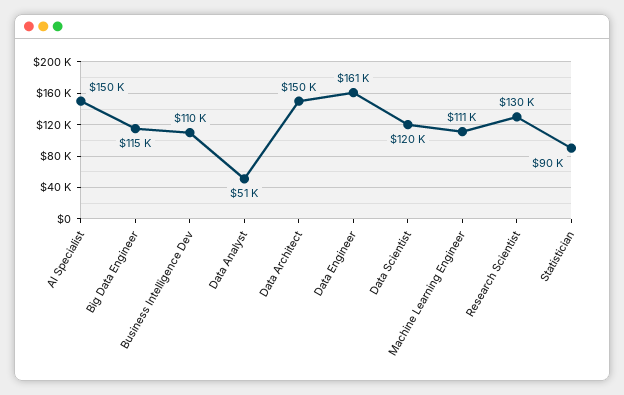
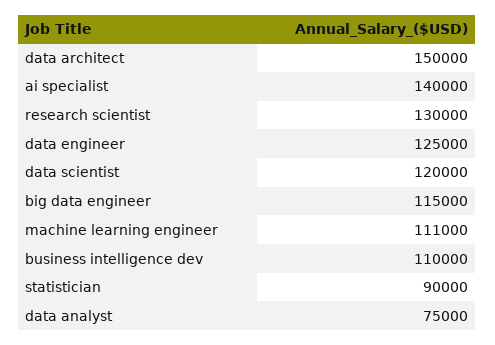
AI Specialist: 150000 -> 140000
Data Analyst: 51000 -> 75000
Data Engineer: 161000 -> 125000

